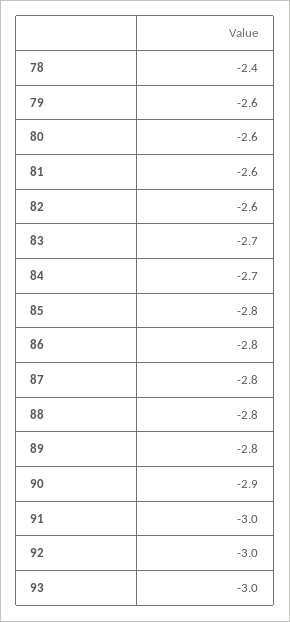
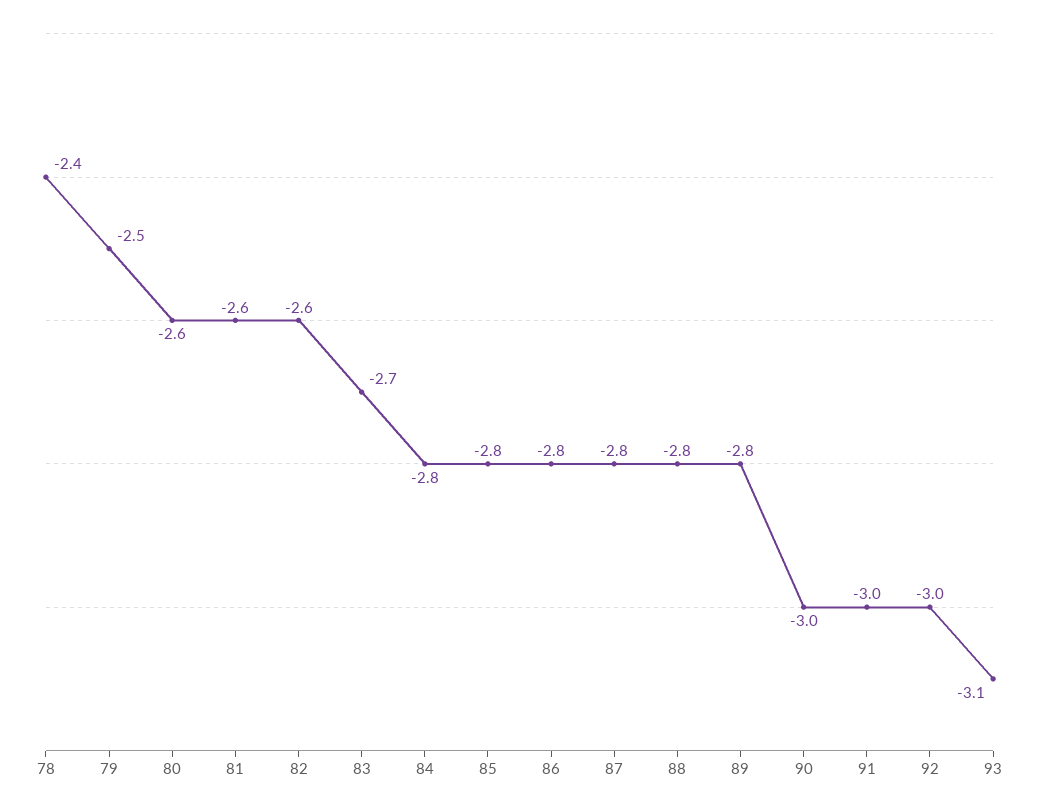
79: -2.6 -> -2.5
84: -2.7 -> -2.8
90: -2.9 -> -3
93: -3 -> -3.1

